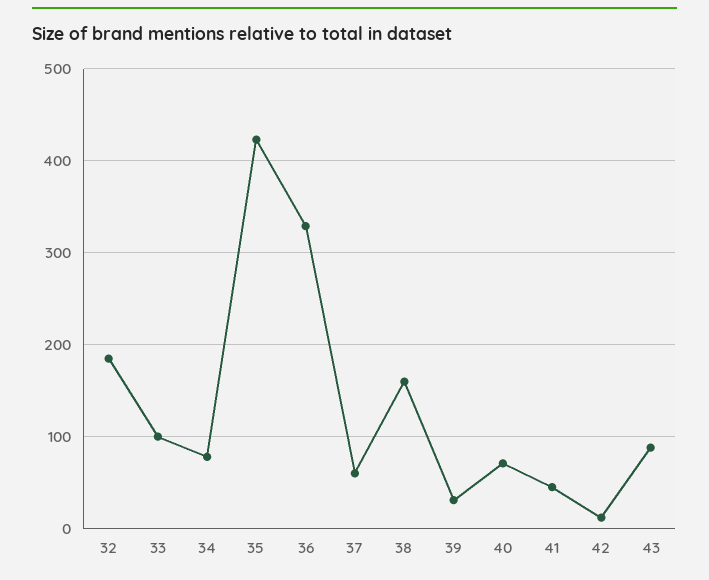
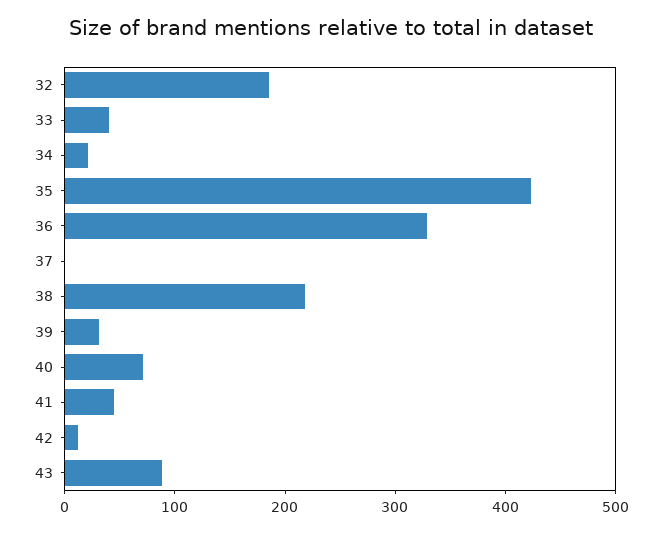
33: 100 -> 40
34: 80 -> 20
37: 60 -> 0
38: 160 -> 220

